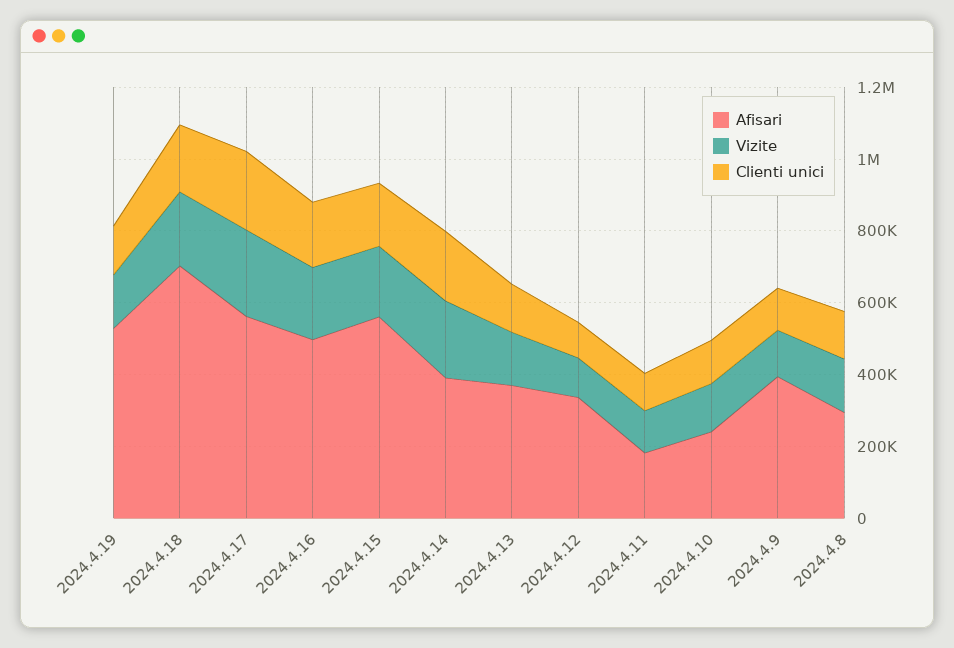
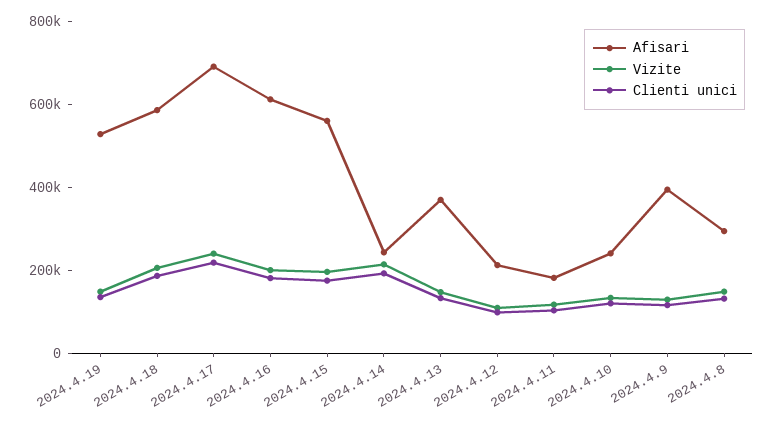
Afisari, 2024.4.18: 700000 -> 600000
Afisari, 2024.4.17: 550000 -> 700000
Afisari, 2024.4.16: 500000 -> 600000
Afisari, 2024.4.14: 400000 -> 250000
Afisari, 2024.4.12: 350000 -> 200000

